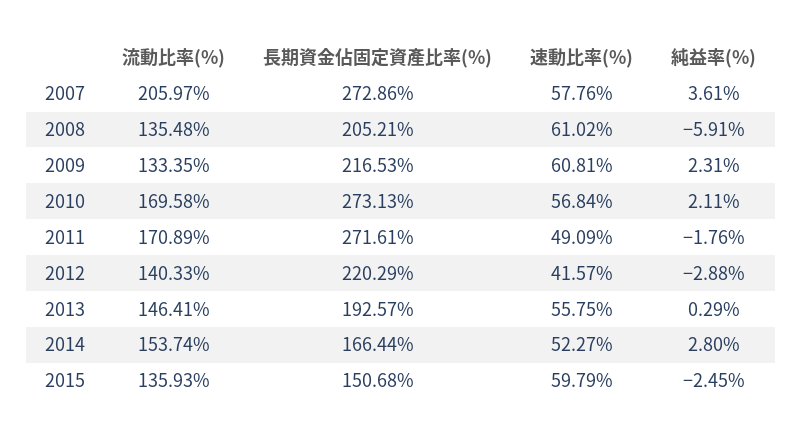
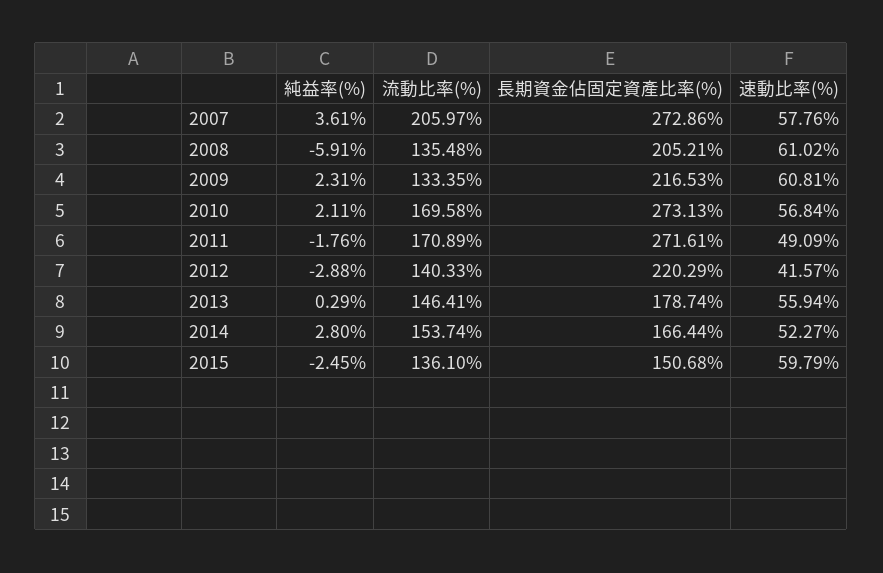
長期資金佔固定資產比率(%), 2013: 192.57 -> 178.74
速動比率(%), 2013: 55.75 -> 55.94
流動比率(%), 2015: 135.93 -> 136.1

